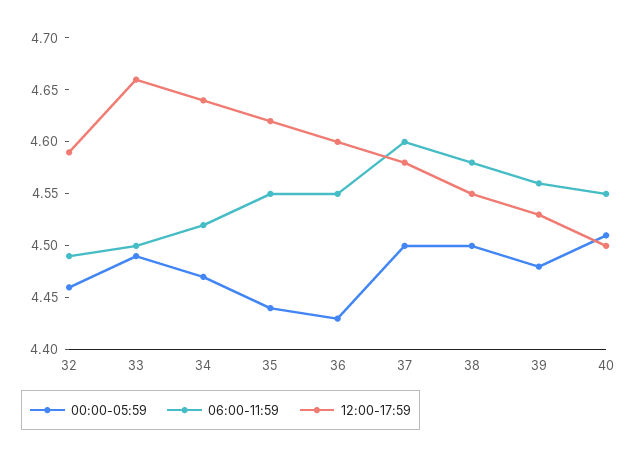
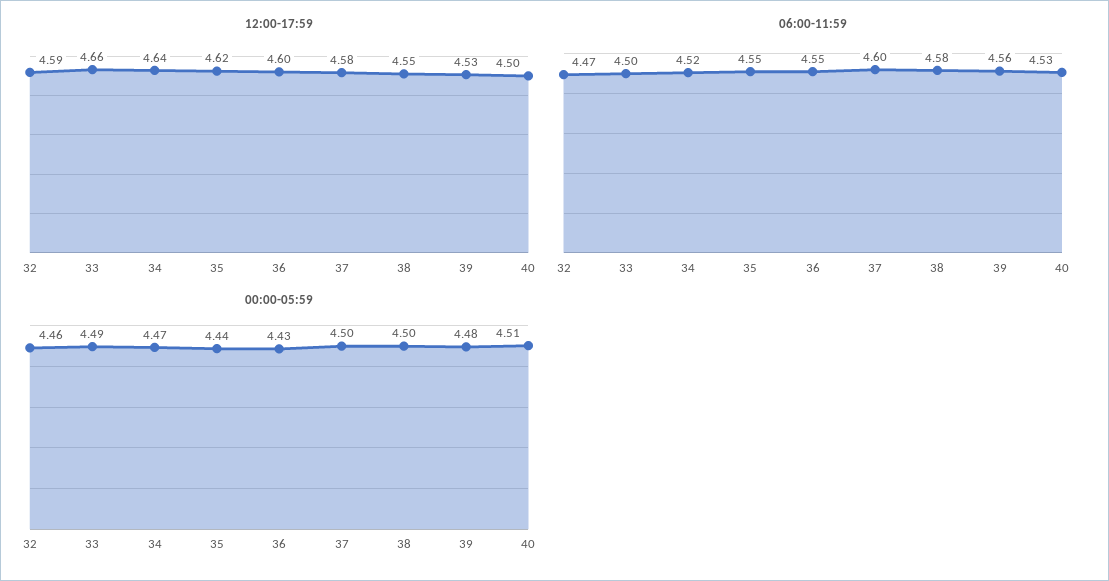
06:00-11:59, 32: 4.49 -> 4.47
06:00-11:59, 40: 4.55 -> 4.53

